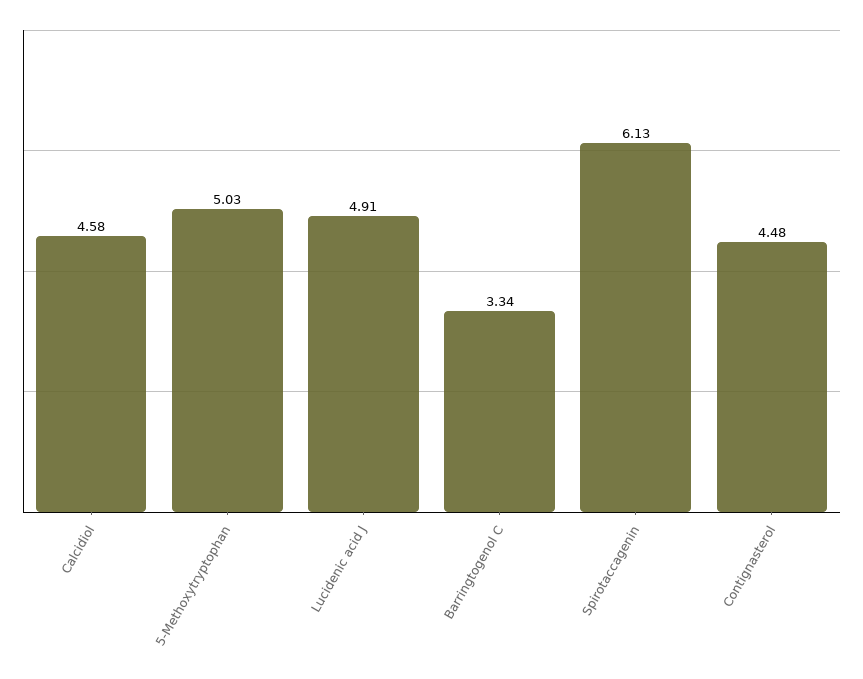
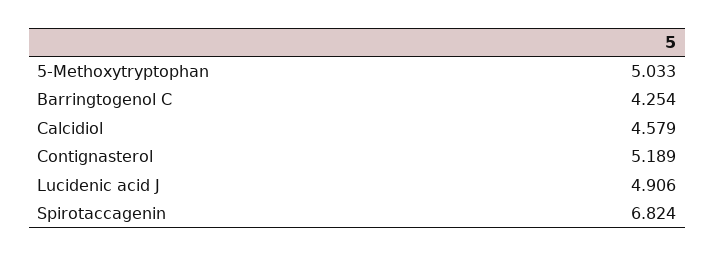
Barringtogenol C: 3.34 -> 4.254
Spirotaccagenin: 6.13 -> 6.824
Contignasterol: 4.48 -> 5.189

